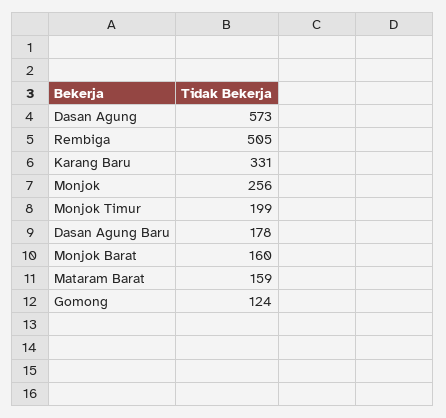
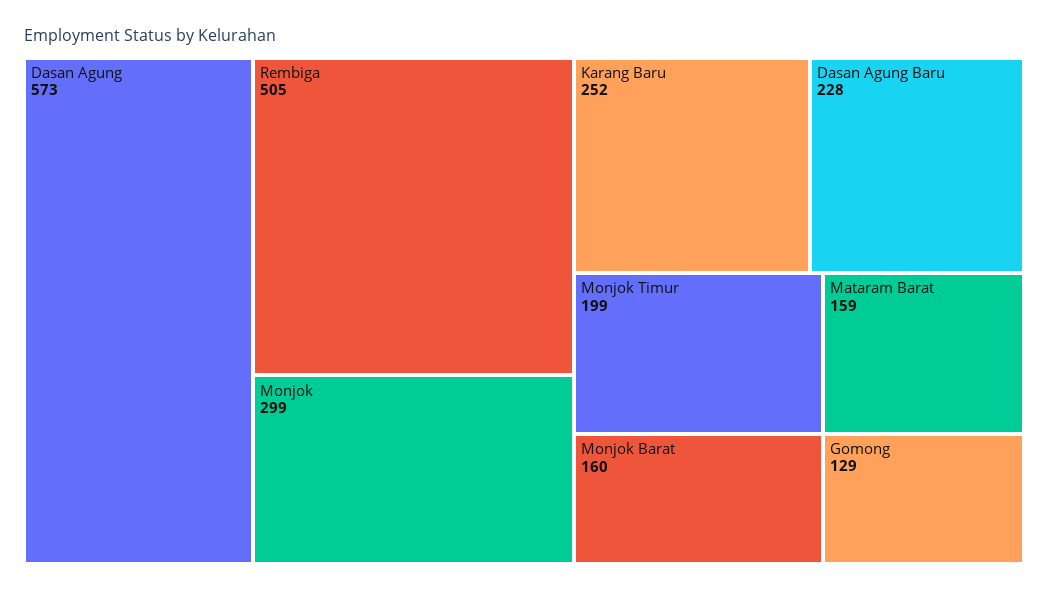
Karang Baru: 331 -> 252
Monjok: 256 -> 299
Dasan Agung Baru: 178 -> 228
Gomong: 124 -> 129

